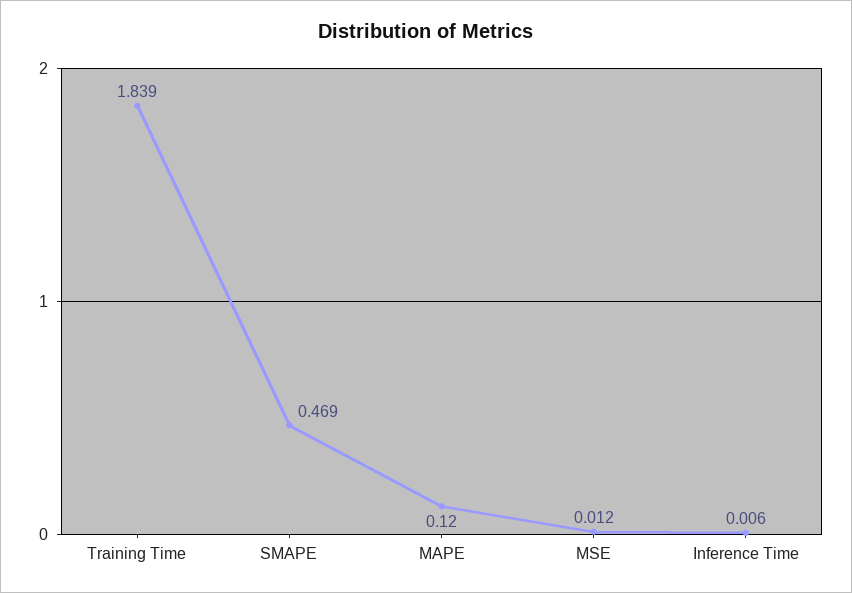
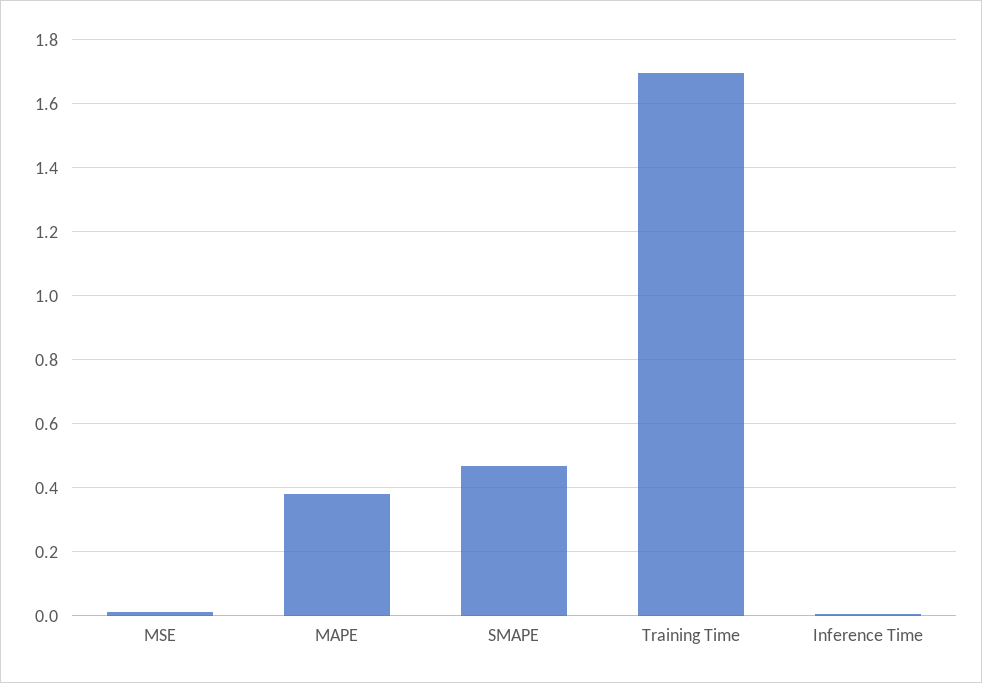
Training Time: 1.839 -> 1.7
MAPE: 0.12 -> 0.38

